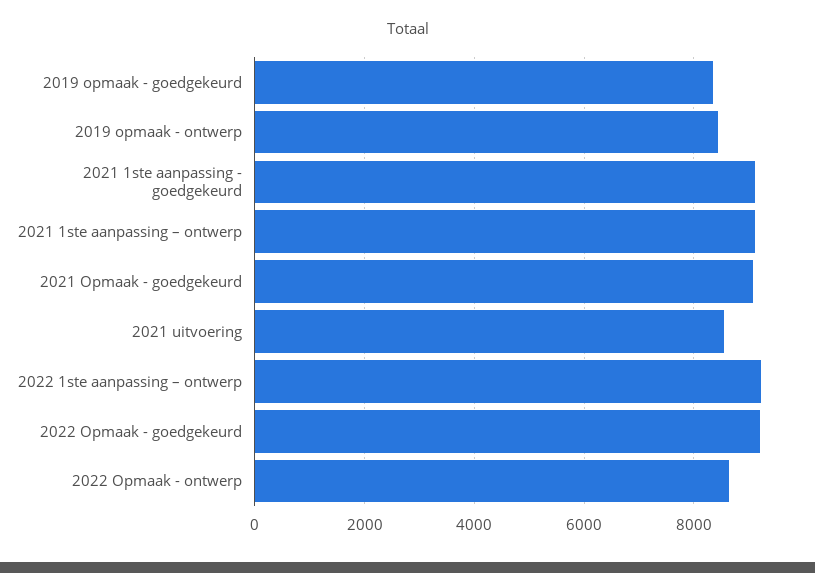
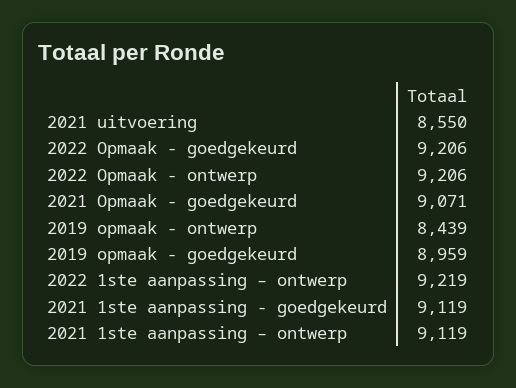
2019 opmaak - goedgekeurd: 8400 -> 8959
2022 Opmaak - ontwerp: 8600 -> 9206

